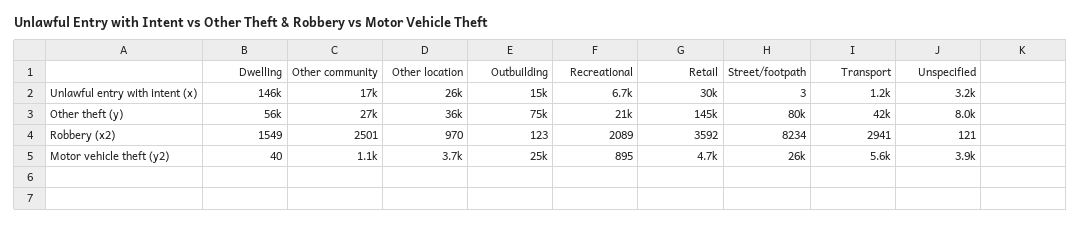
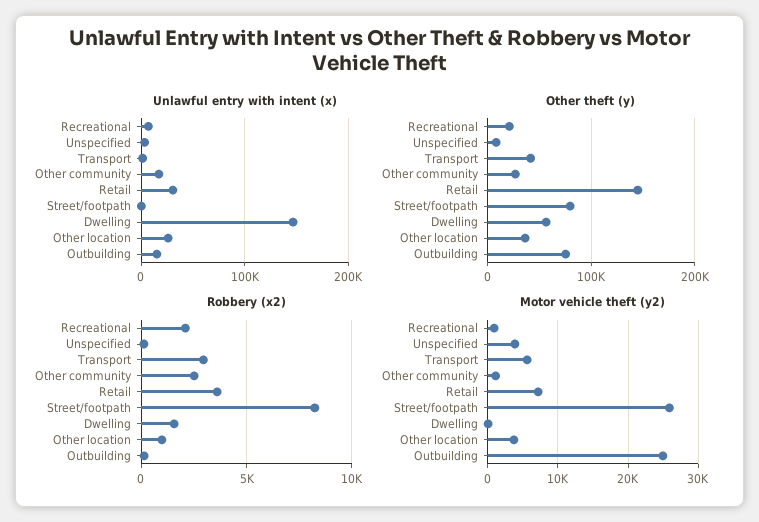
Motor vehicle theft (y2), Retail: 4700 -> 7000

